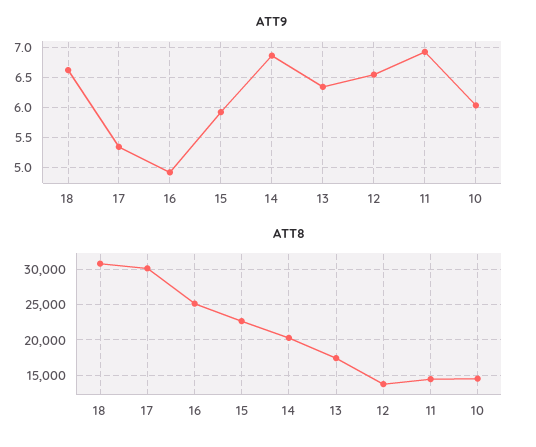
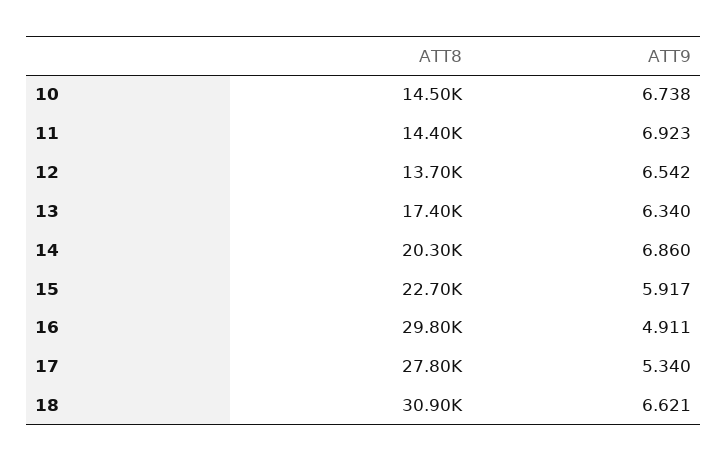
ATT9, 10: 6 -> 6.738
ATT8, 17: 30000 -> 27800
ATT8, 16: 25000 -> 29800

